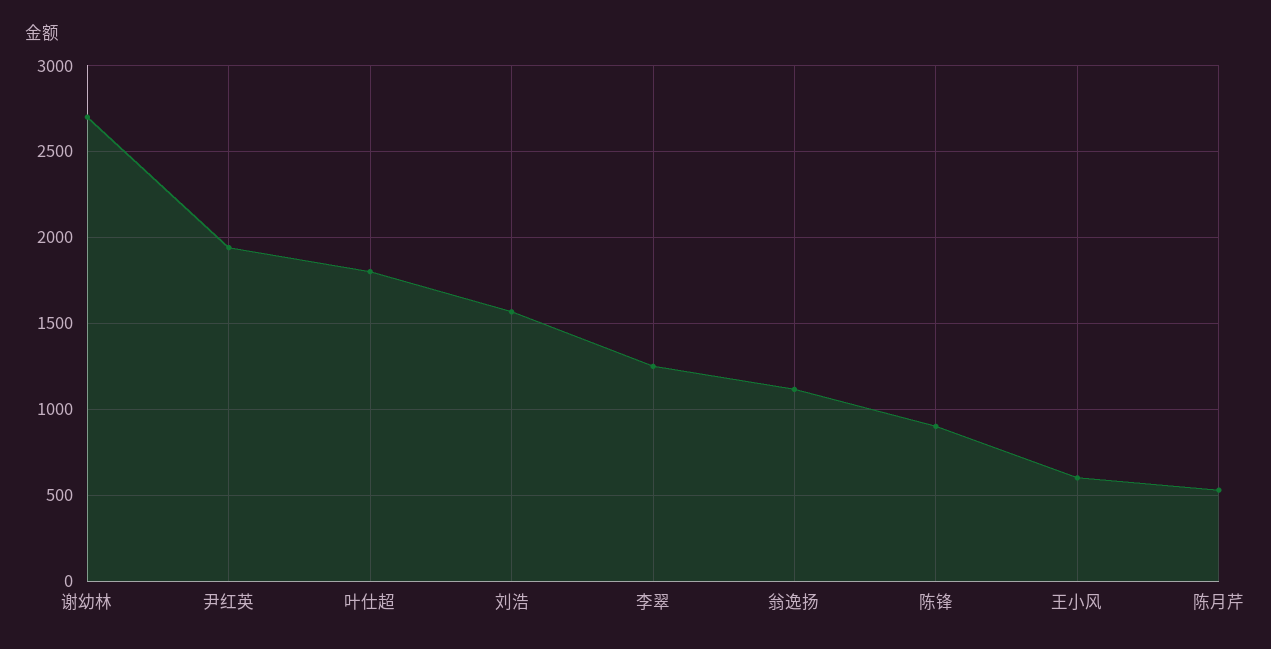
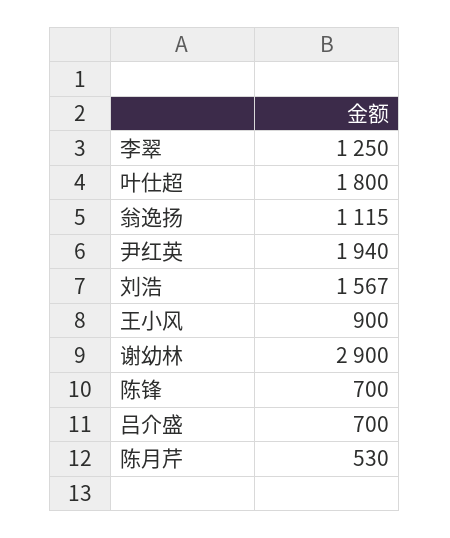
谢幼林: 2700 -> 2900
陈锋: 900 -> 700
王小风: 600 -> 900
吕介盛: none -> 700

